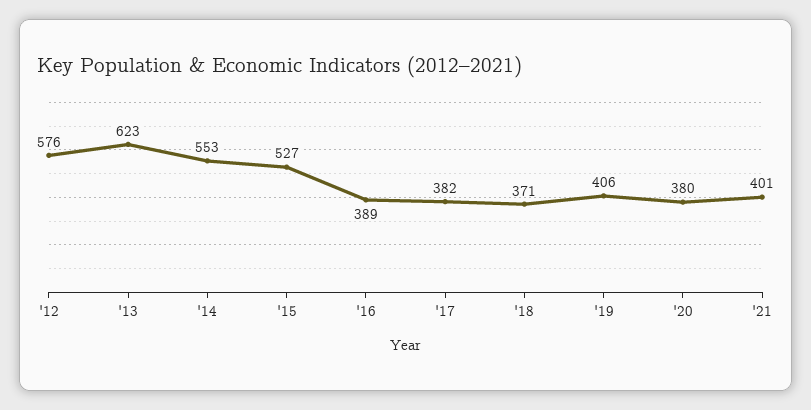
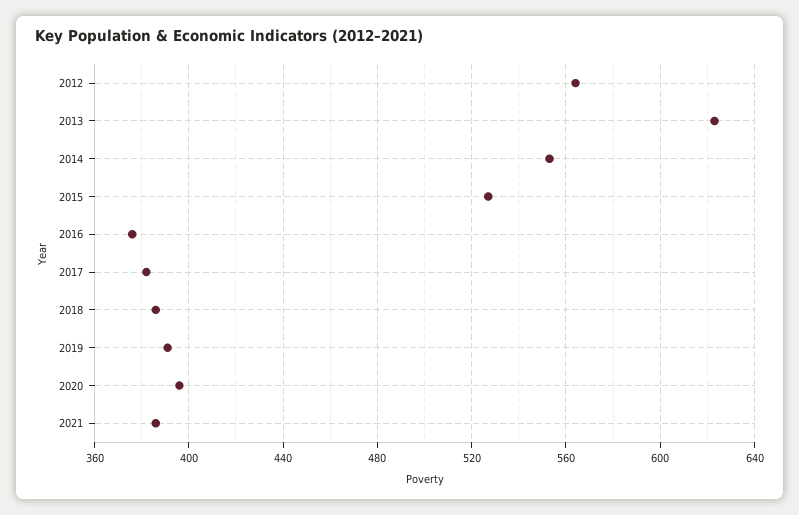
'12: 576 -> 565
'16: 389 -> 375
'18: 371 -> 385
'19: 406 -> 390
'20: 380 -> 395
'21: 401 -> 385

